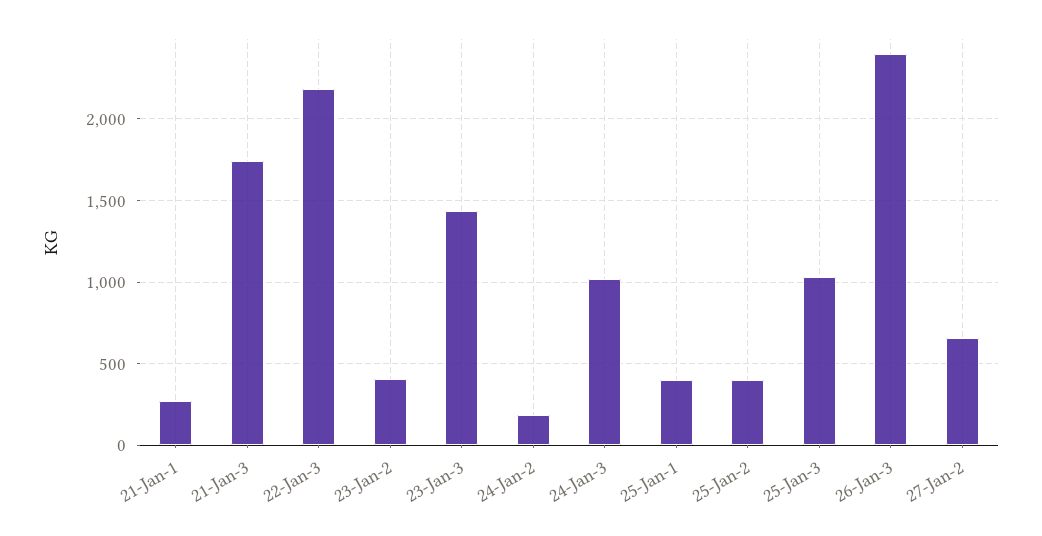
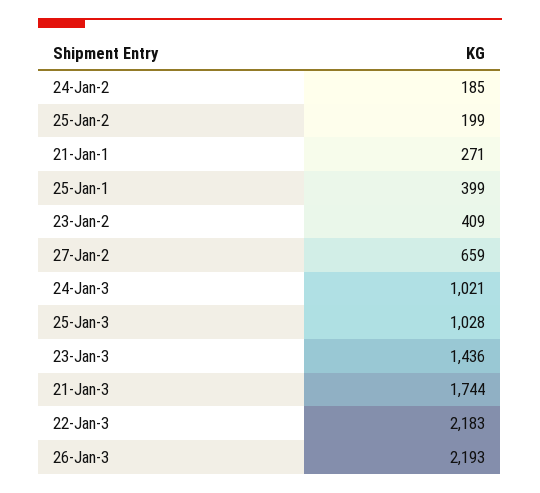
25-Jan-2: 400 -> 199
26-Jan-3: 2400 -> 2193

